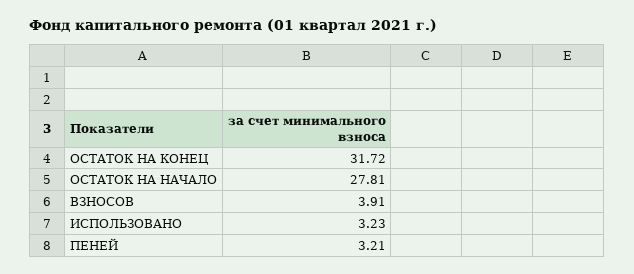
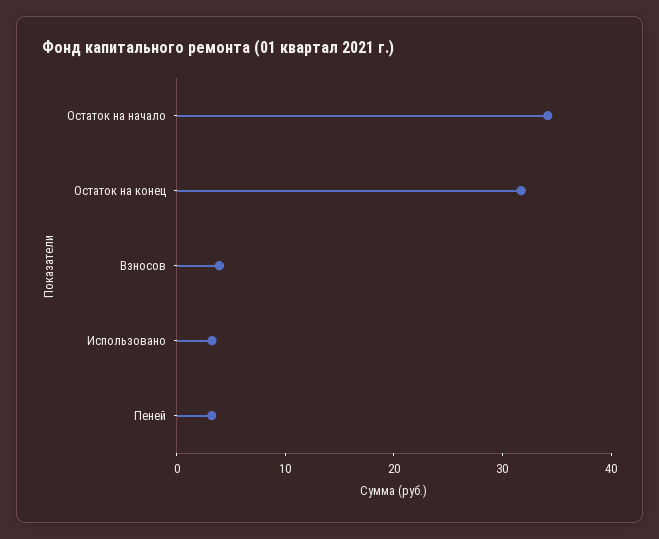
ОСТАТОК НА НАЧАЛО: 27.81 -> 34

